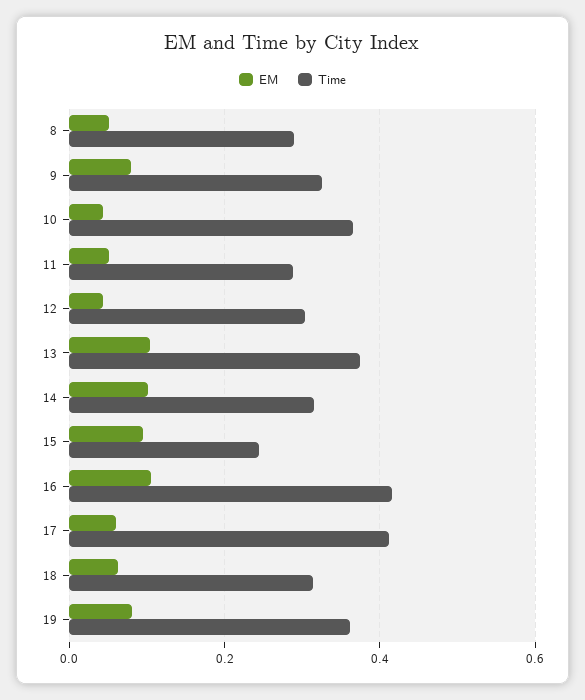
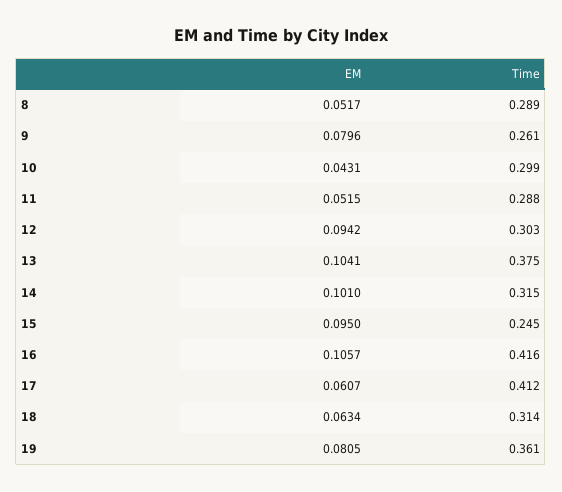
Time, 9: 0.32 -> 0.261
Time, 10: 0.36 -> 0.299
EM, 12: 0.04 -> 0.0942

